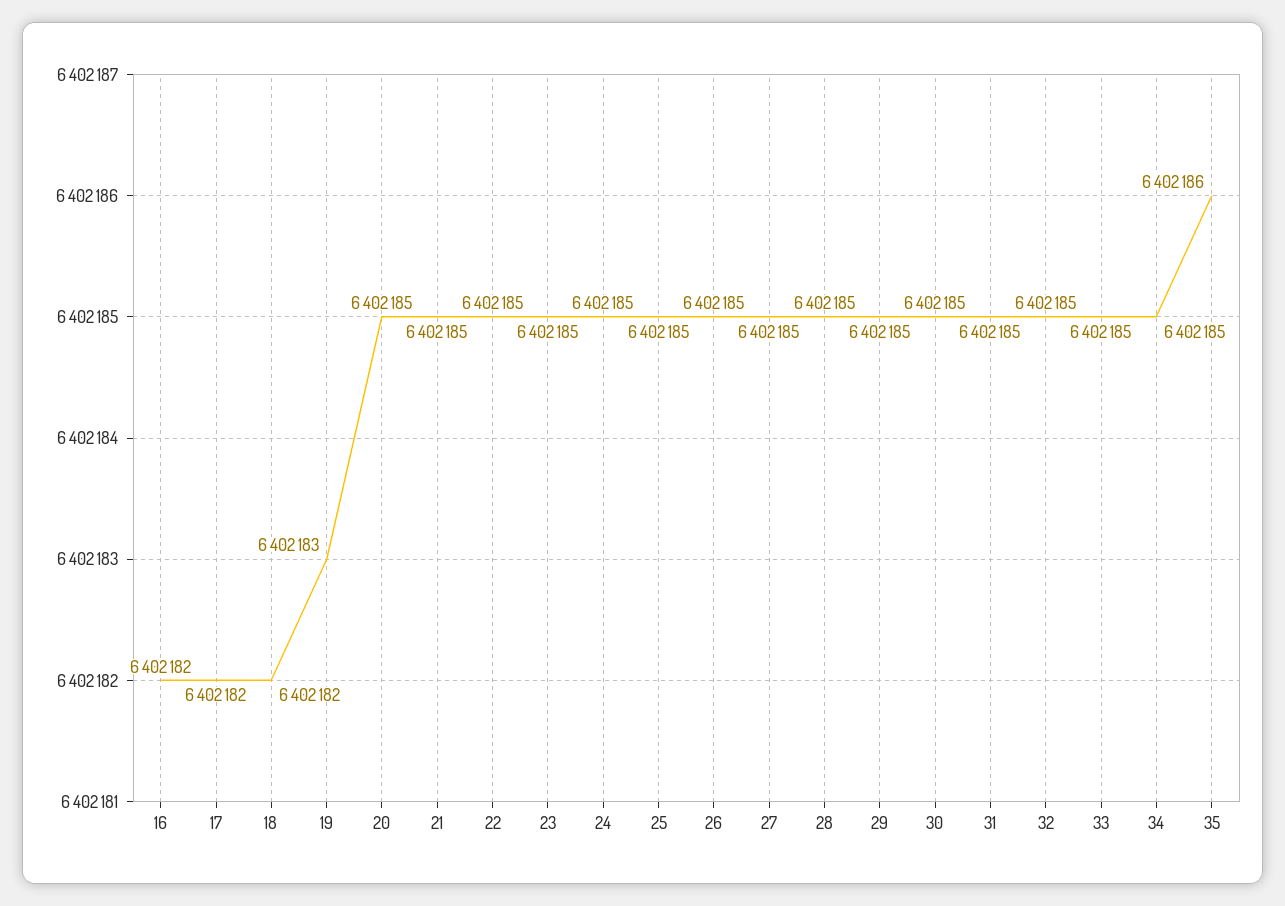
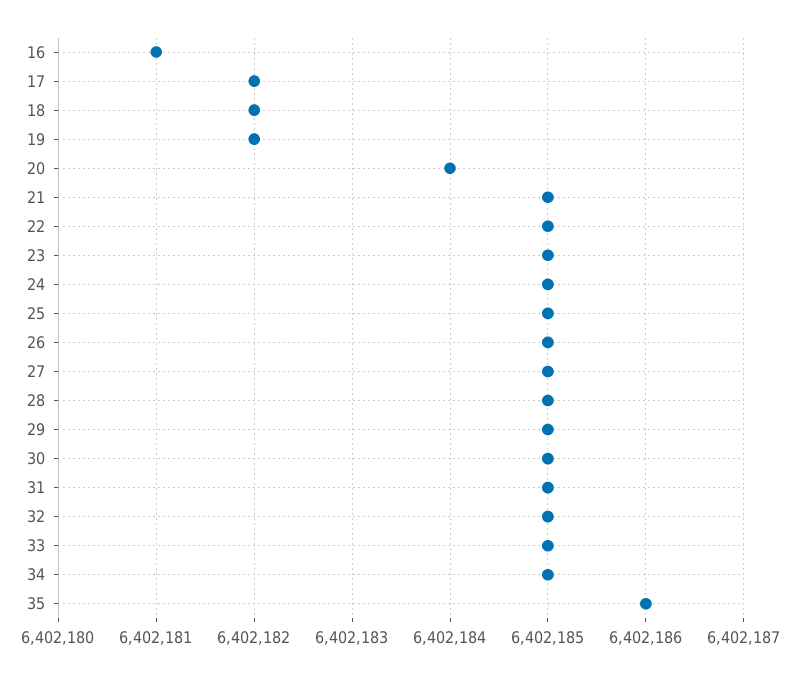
16: 6402182 -> 6402181
19: 6402183 -> 6402182
20: 6402185 -> 6402184

